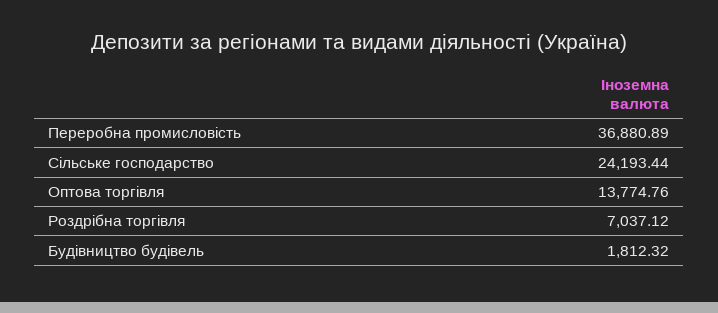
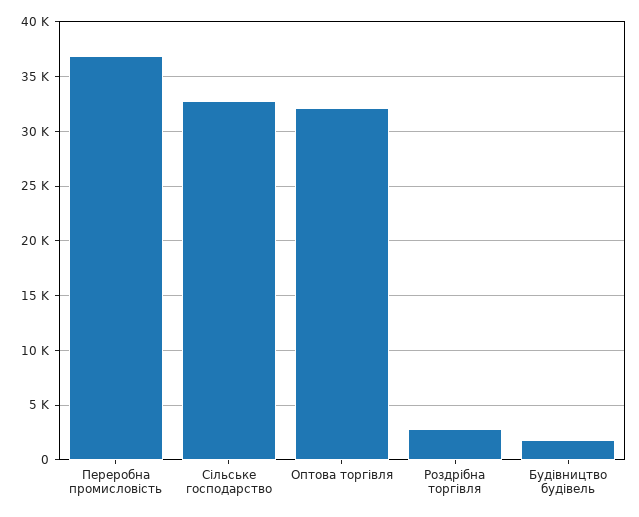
Сільське господарство: 24193.44 -> 33000
Оптова торгівля: 13774.76 -> 32000
Роздрібна торгівля: 7037.12 -> 3000

